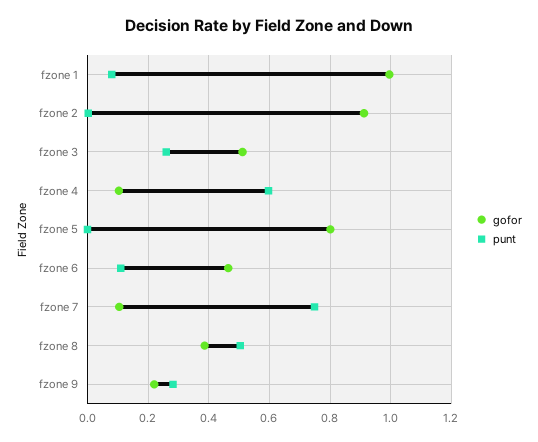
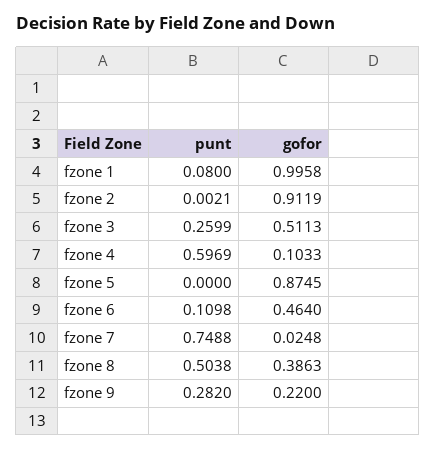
gofor, fzone 5: 0.8 -> 0.8745
gofor, fzone 7: 0.1 -> 0.0248

